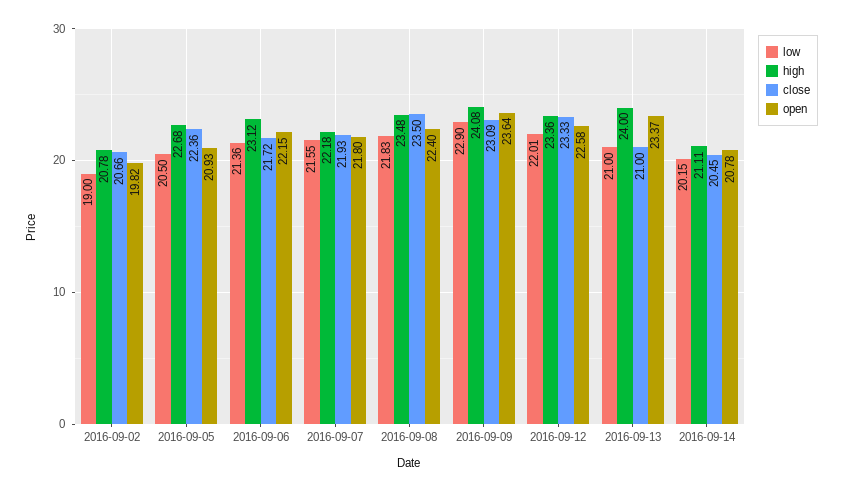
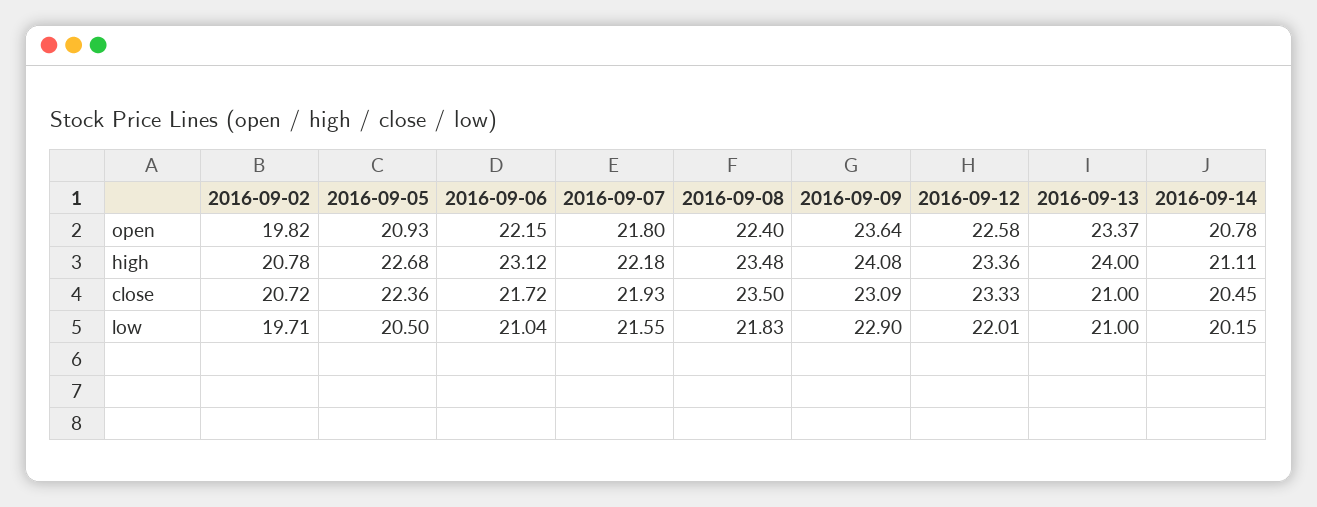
low, 2016-09-02: 19 -> 19.71
close, 2016-09-02: 20.66 -> 20.72
low, 2016-09-06: 21.36 -> 21.04

